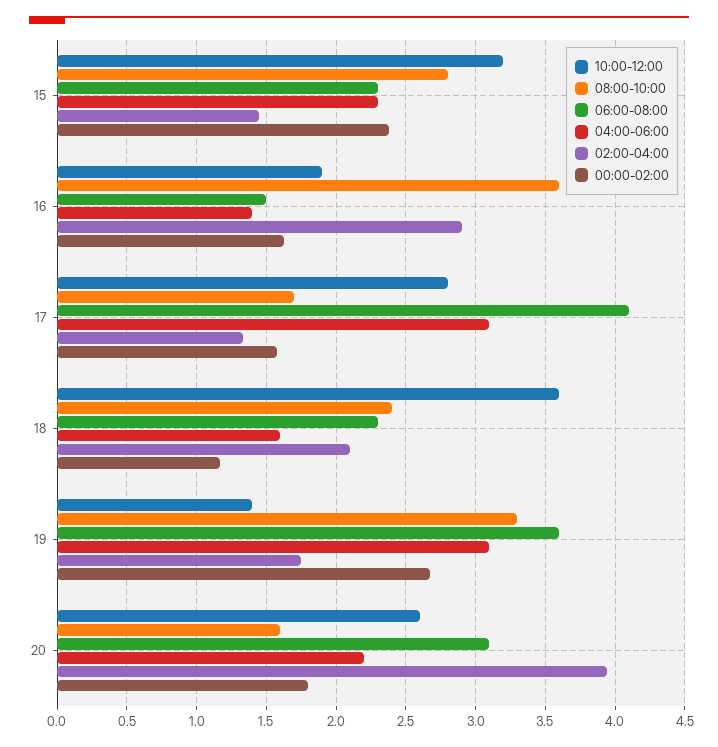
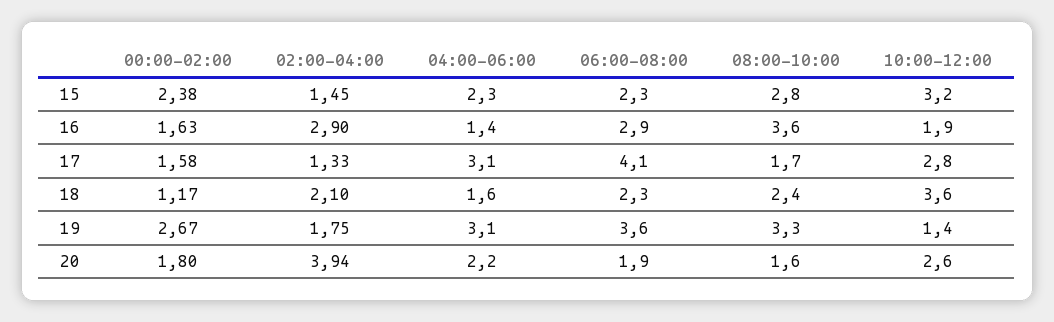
06:00-08:00, 16: 1.5 -> 2.9
06:00-08:00, 20: 3.1 -> 1.9

